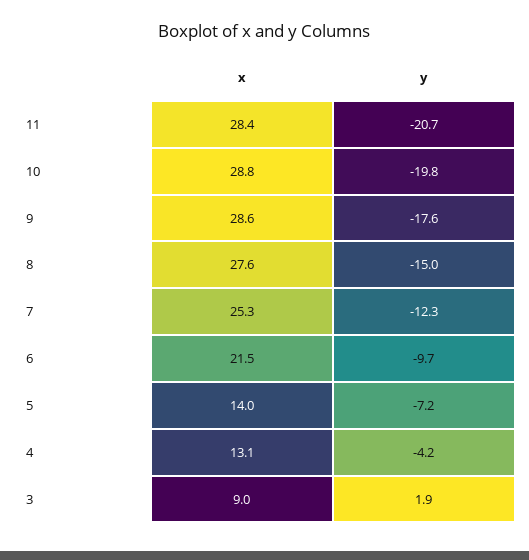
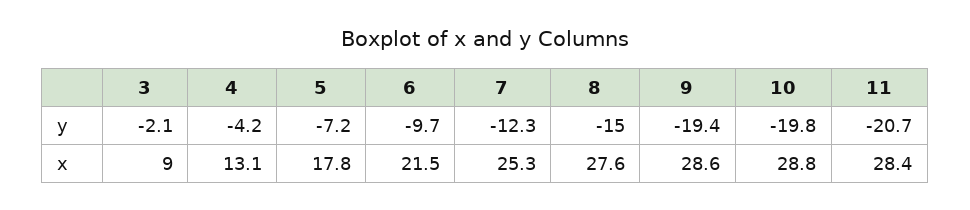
y, 9: -17.6 -> -19.4
x, 5: 14 -> 17.8
y, 3: 1.9 -> -2.1

